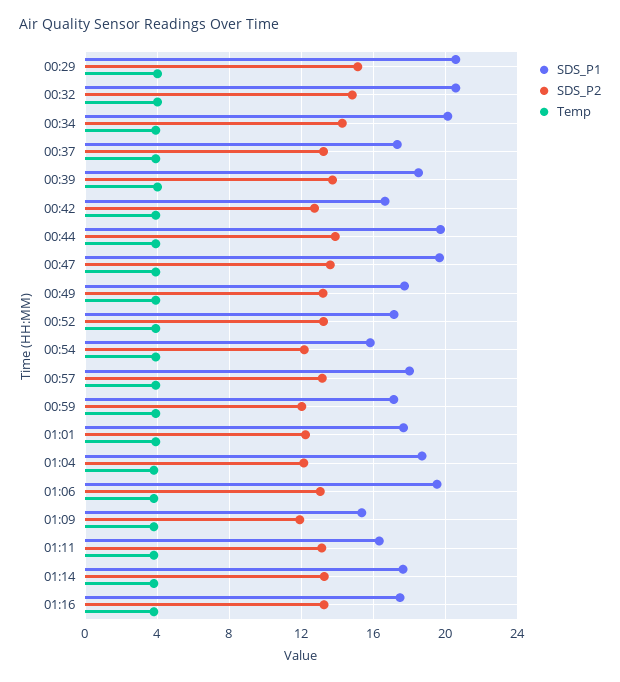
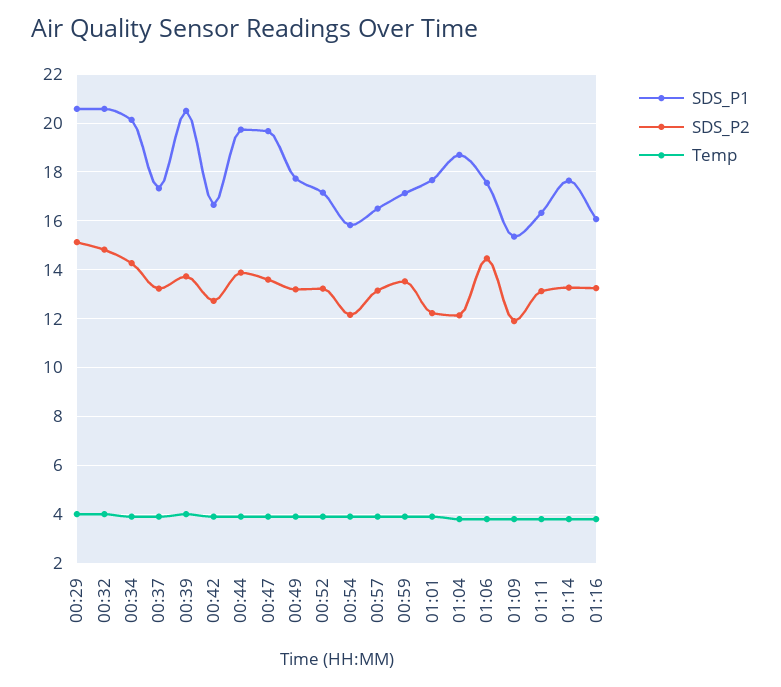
SDS_P1, 00:39: 18.5 -> 20.5
SDS_P1, 00:57: 18 -> 16.5
SDS_P2, 00:59: 12 -> 13.5
SDS_P1, 01:06: 19.5 -> 17.5
SDS_P2, 01:06: 13 -> 14.5
SDS_P1, 01:16: 17.5 -> 16

